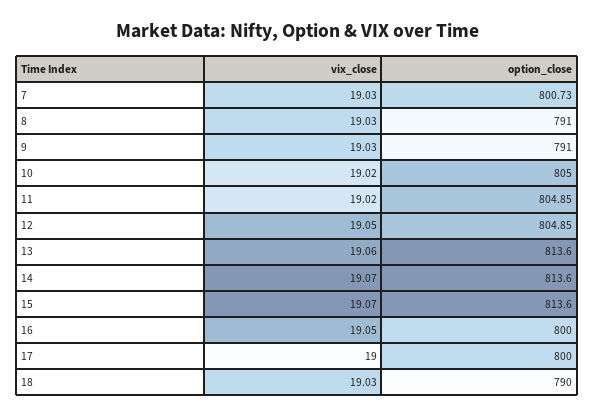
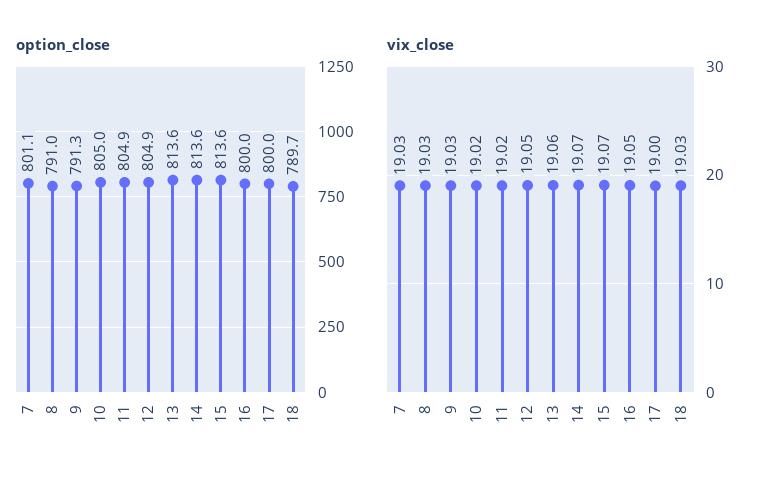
option_close, 7: 800.73 -> 801.1
option_close, 9: 791 -> 791.3
option_close, 18: 790 -> 789.7

